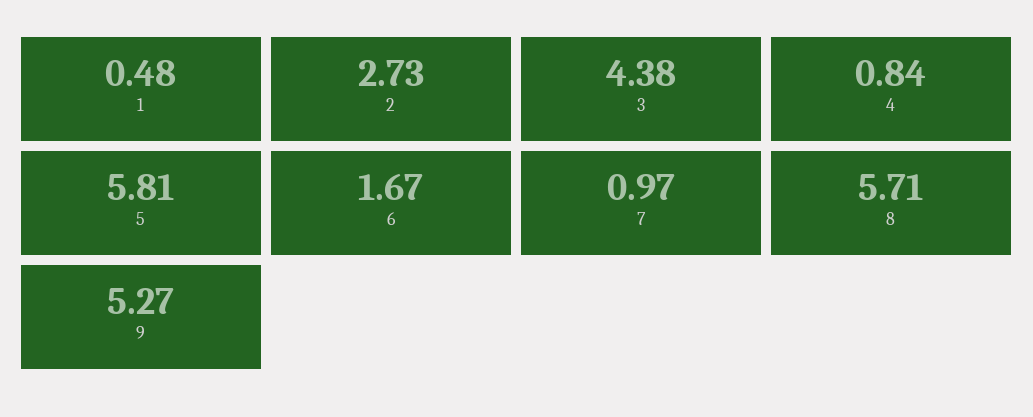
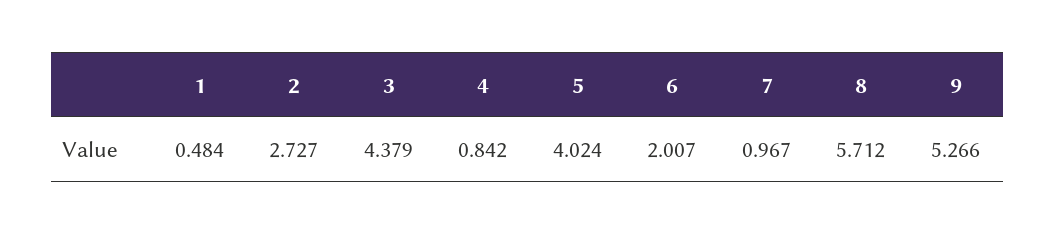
5: 5.81 -> 4.024
6: 1.67 -> 2.007

